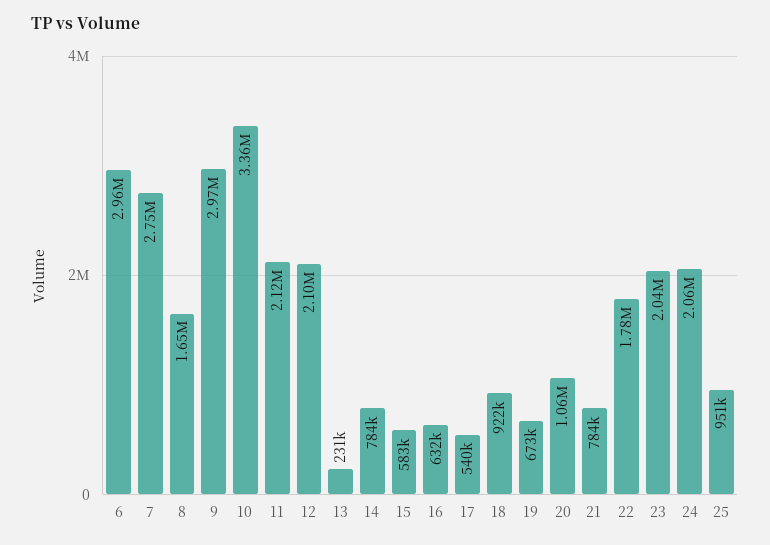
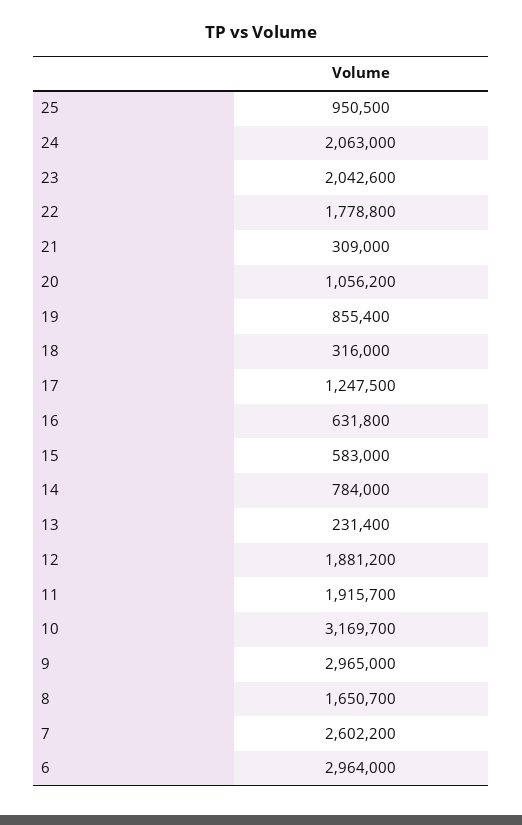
7: 2750000 -> 2602200
10: 3360000 -> 3169700
11: 2120000 -> 1915700
12: 2100000 -> 1881200
17: 540000 -> 1247500
18: 922000 -> 316000
19: 673000 -> 855400
21: 784000 -> 309000

